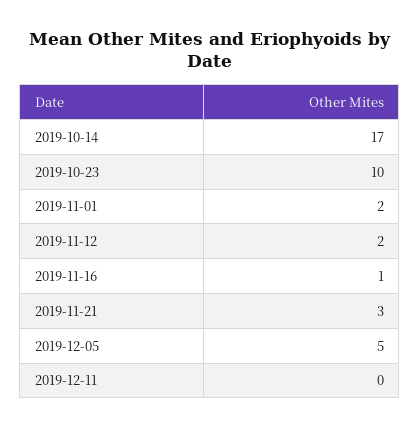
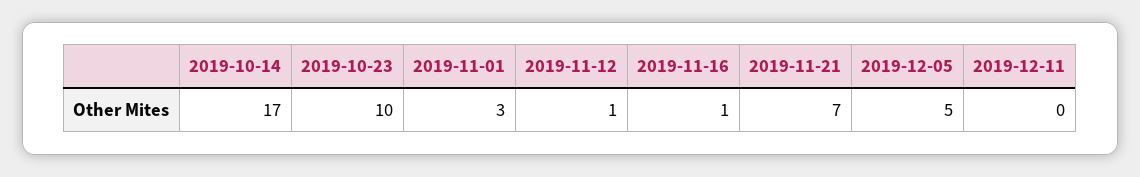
2019-11-01: 2 -> 3
2019-11-12: 2 -> 1
2019-11-21: 3 -> 7

